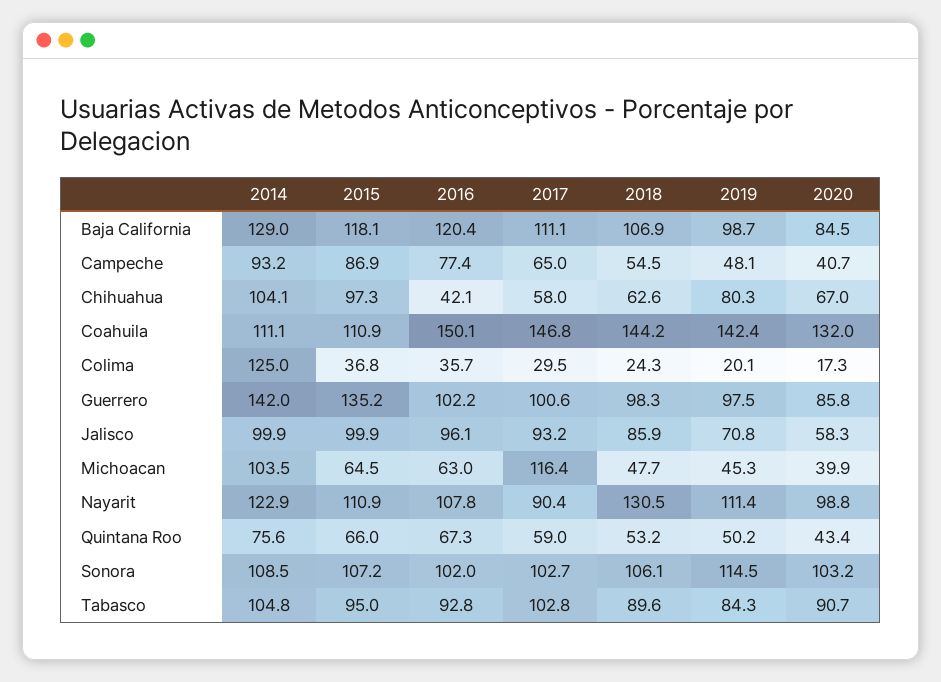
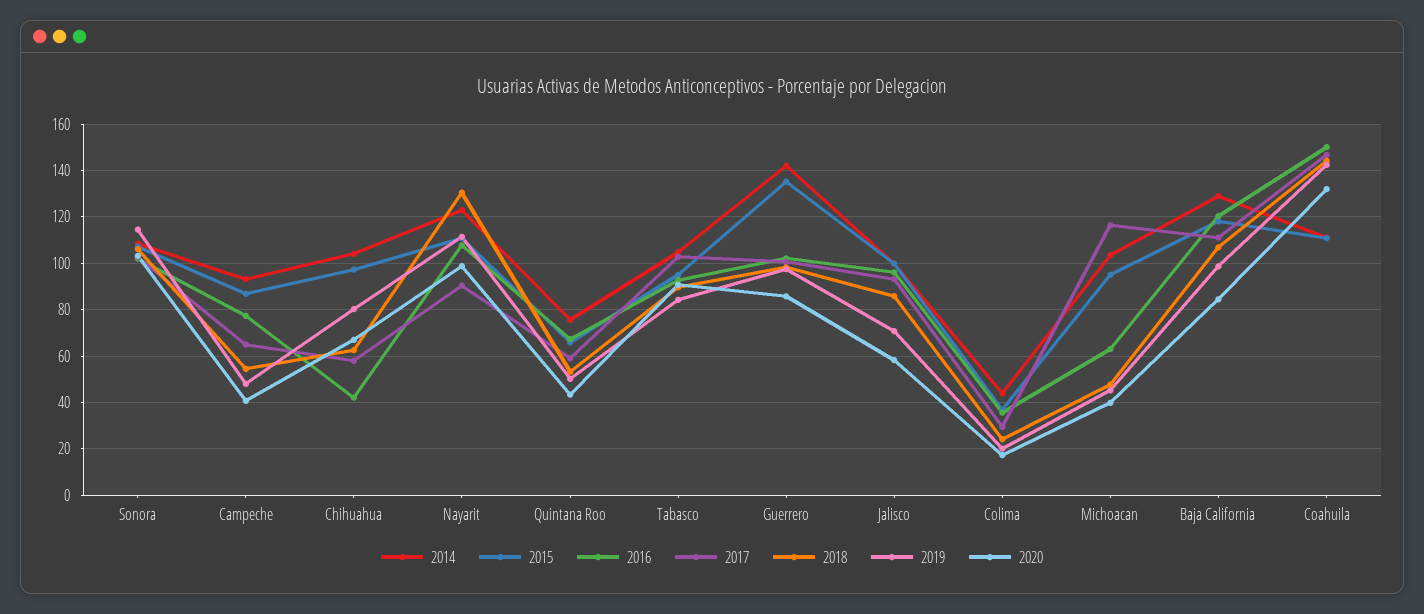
2014, Colima: 125 -> 45
2015, Michoacan: 64.5 -> 95

